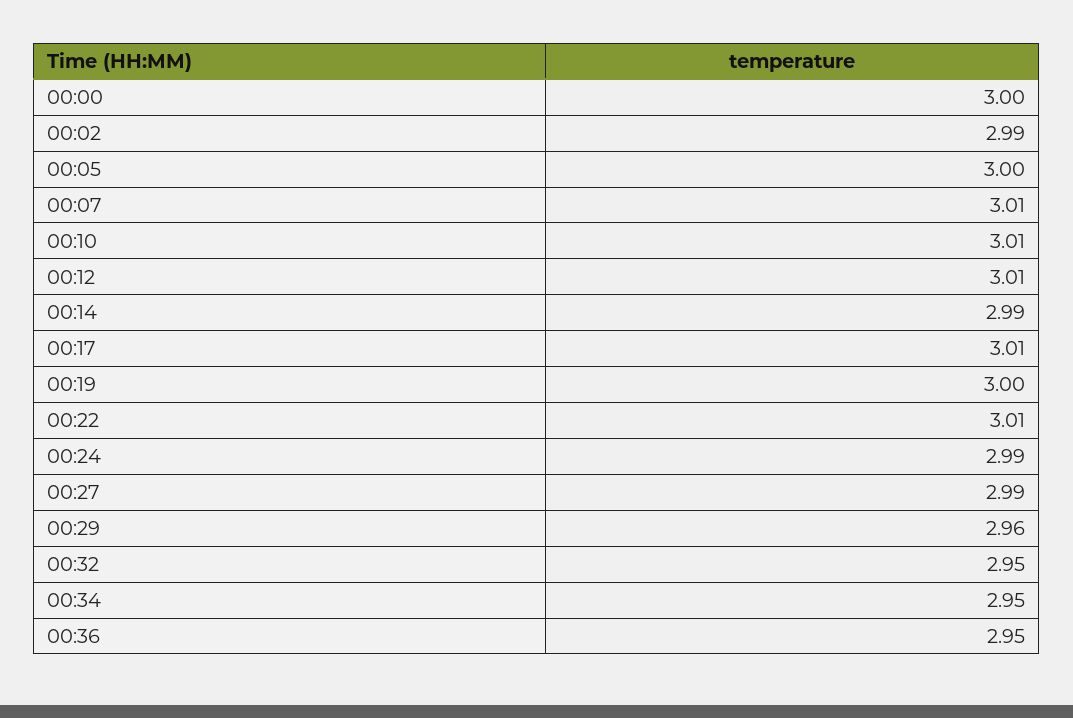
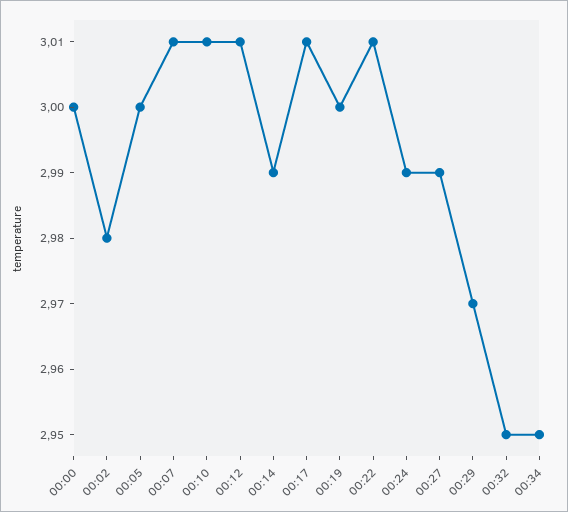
00:02: 2.99 -> 2.98
00:29: 2.96 -> 2.97
00:36: 2.95 -> none

